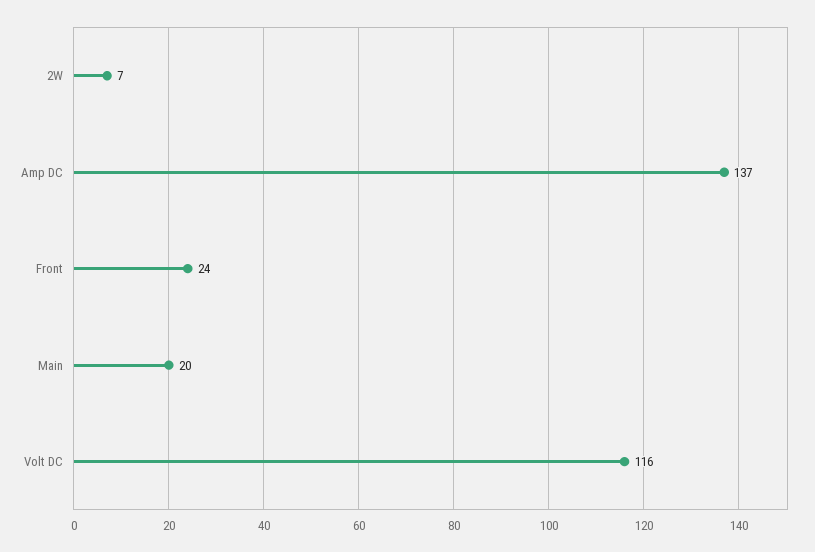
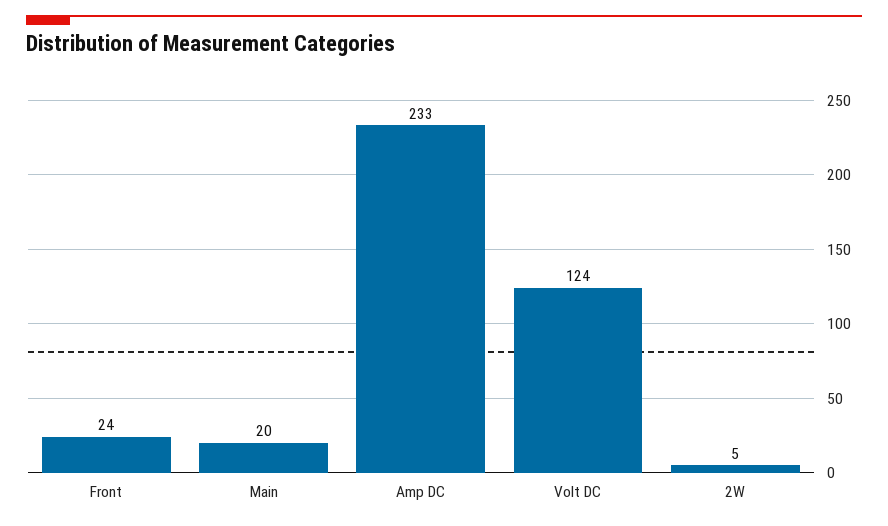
2W: 7 -> 5
Amp DC: 137 -> 233
Volt DC: 116 -> 124

